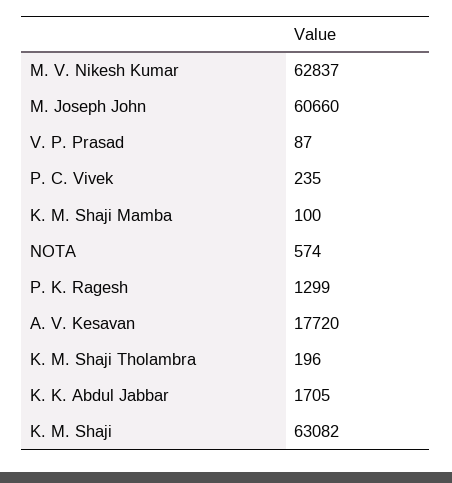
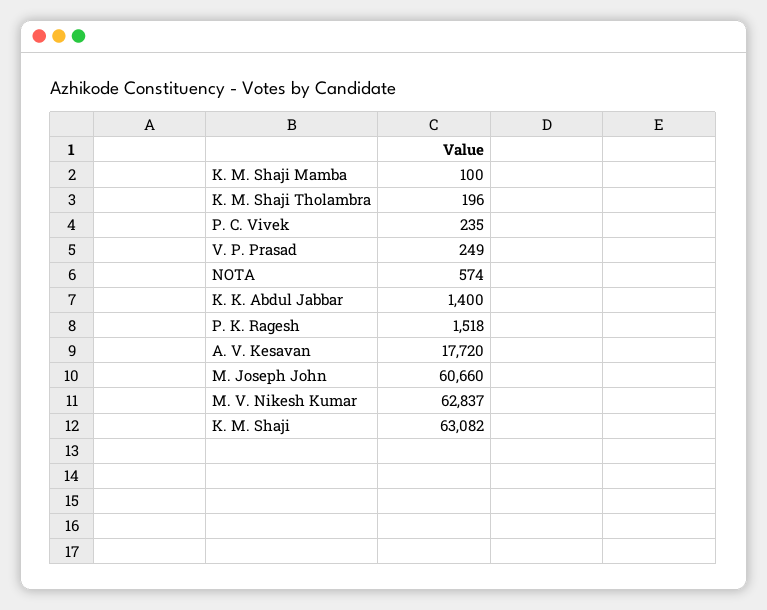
V. P. Prasad: 87 -> 249
P. K. Ragesh: 1299 -> 1518
K. K. Abdul Jabbar: 1705 -> 1400

